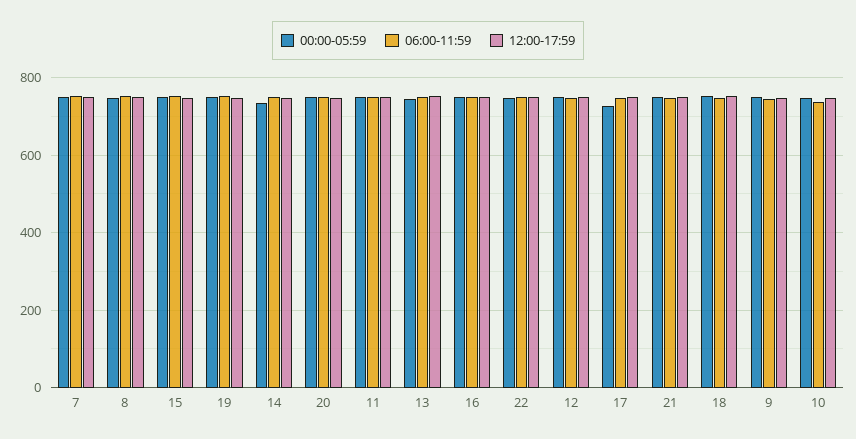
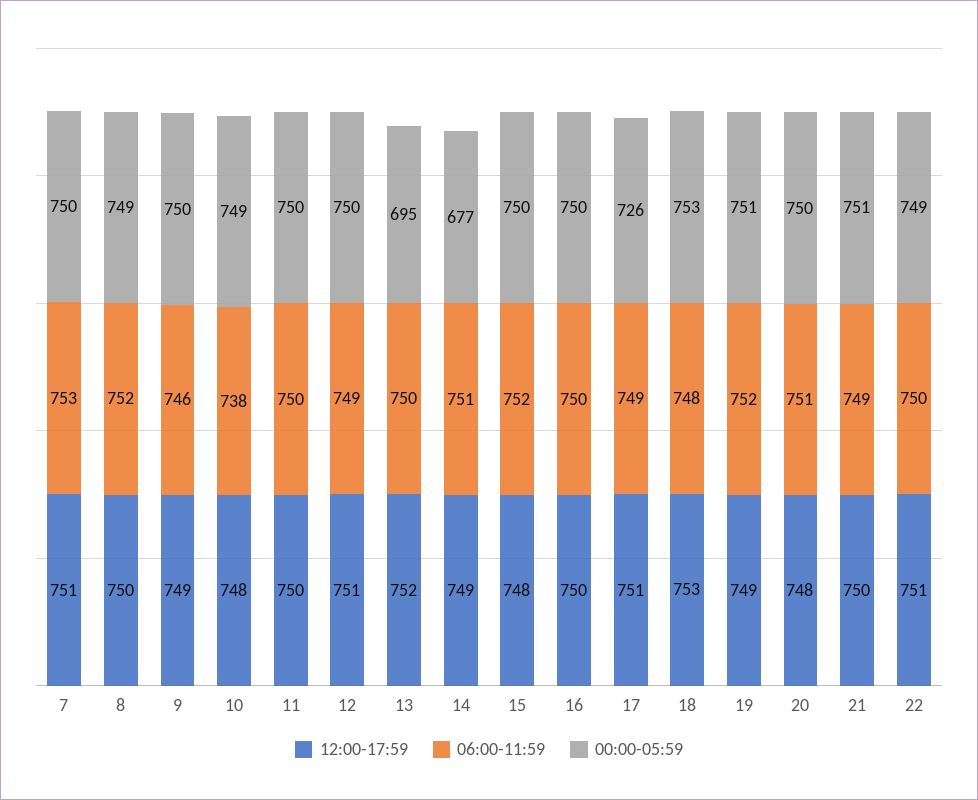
00:00-05:59, 14: 740 -> 677
00:00-05:59, 13: 740 -> 695

